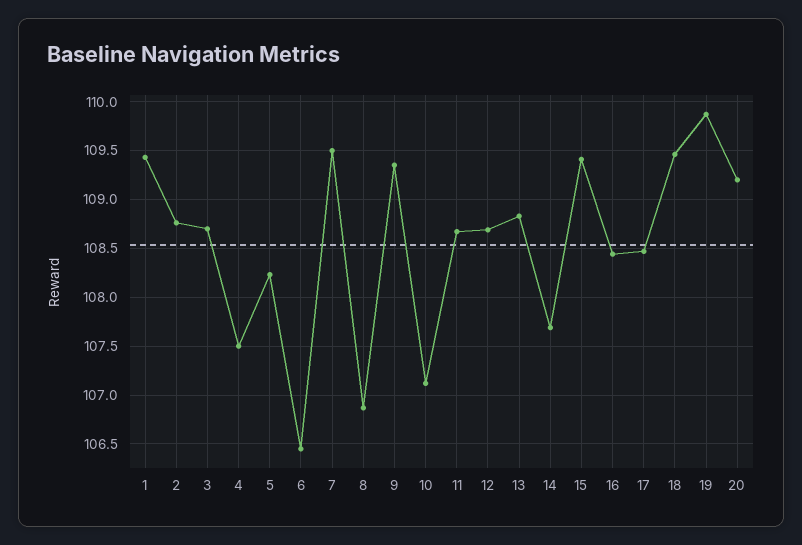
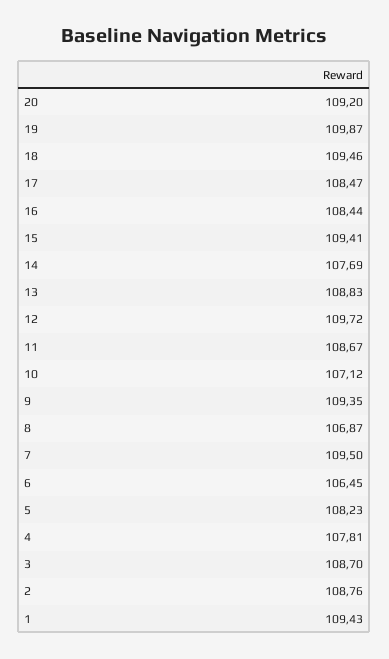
4: 107.5 -> 107.81
12: 108.7 -> 109.72

